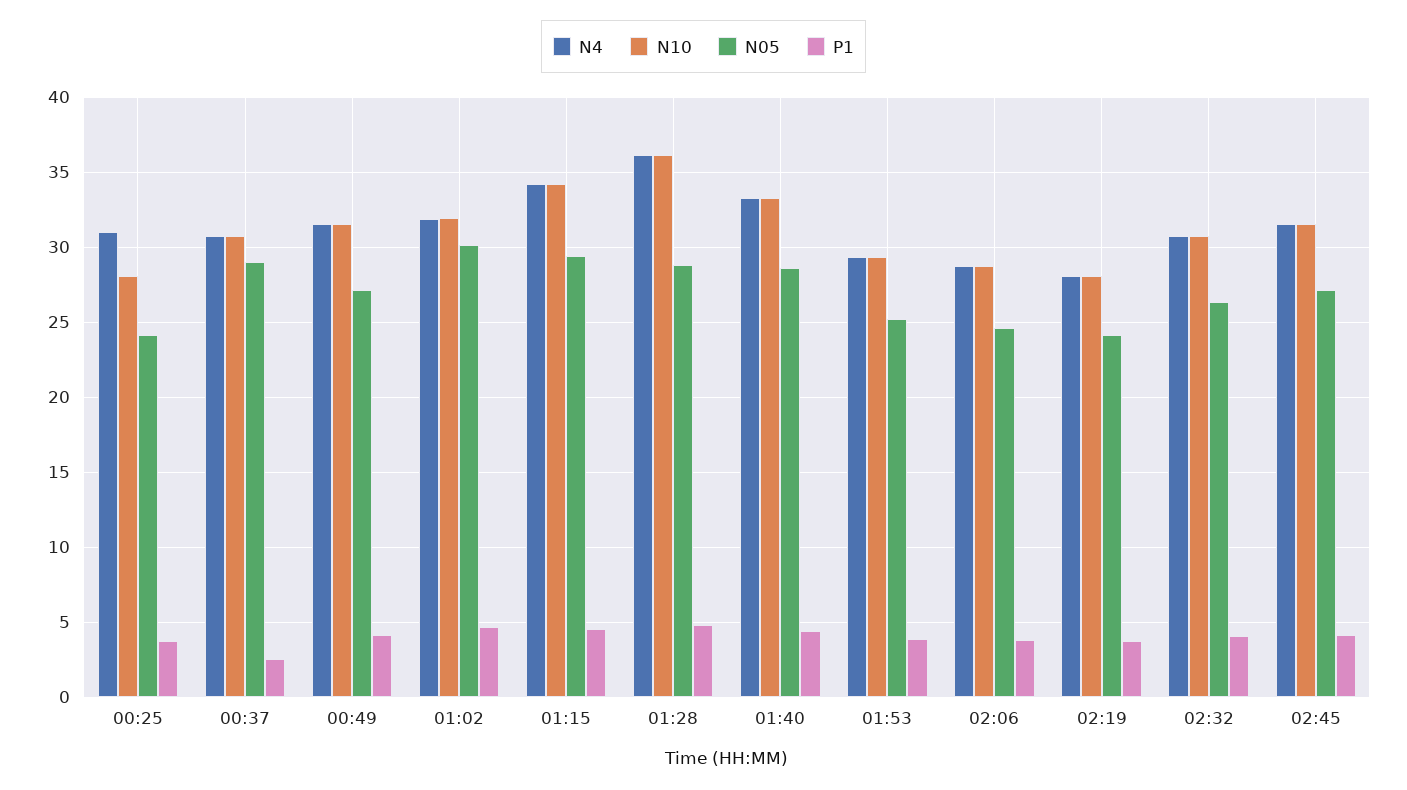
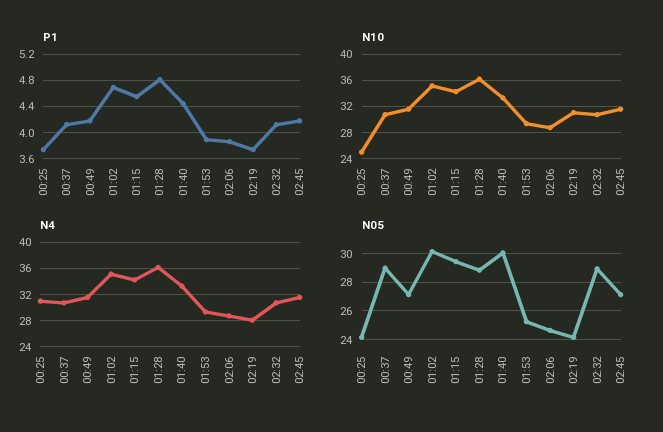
N10, 00:25: 28 -> 25
P1, 00:37: 2.5 -> 4.1
N4, 01:02: 32 -> 35
N10, 01:02: 32 -> 35
N05, 01:40: 28.5 -> 30
N10, 02:19: 28 -> 31
N05, 02:32: 26.5 -> 29

